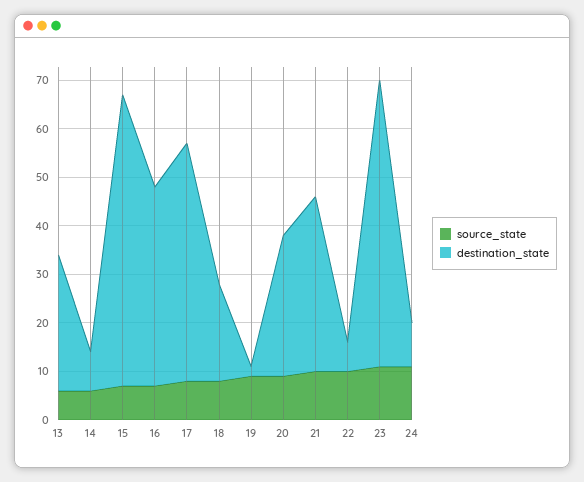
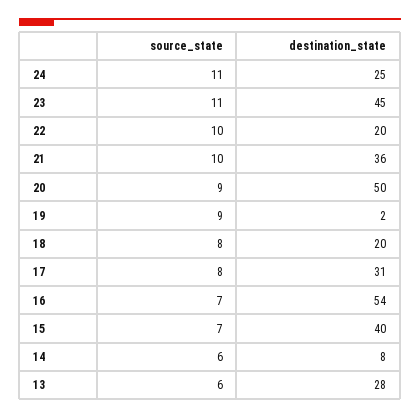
destination_state, 15: 60 -> 40
destination_state, 16: 40 -> 54
destination_state, 17: 50 -> 31
destination_state, 20: 30 -> 50
destination_state, 22: 5 -> 20
destination_state, 23: 60 -> 45
destination_state, 24: 10 -> 25

